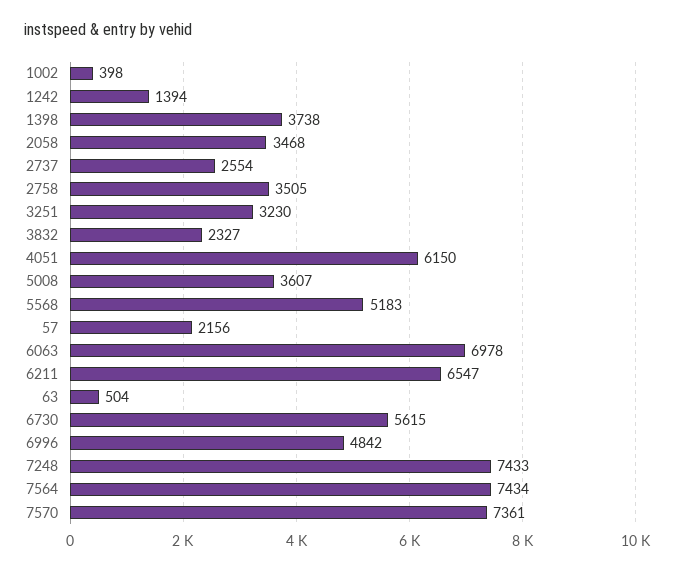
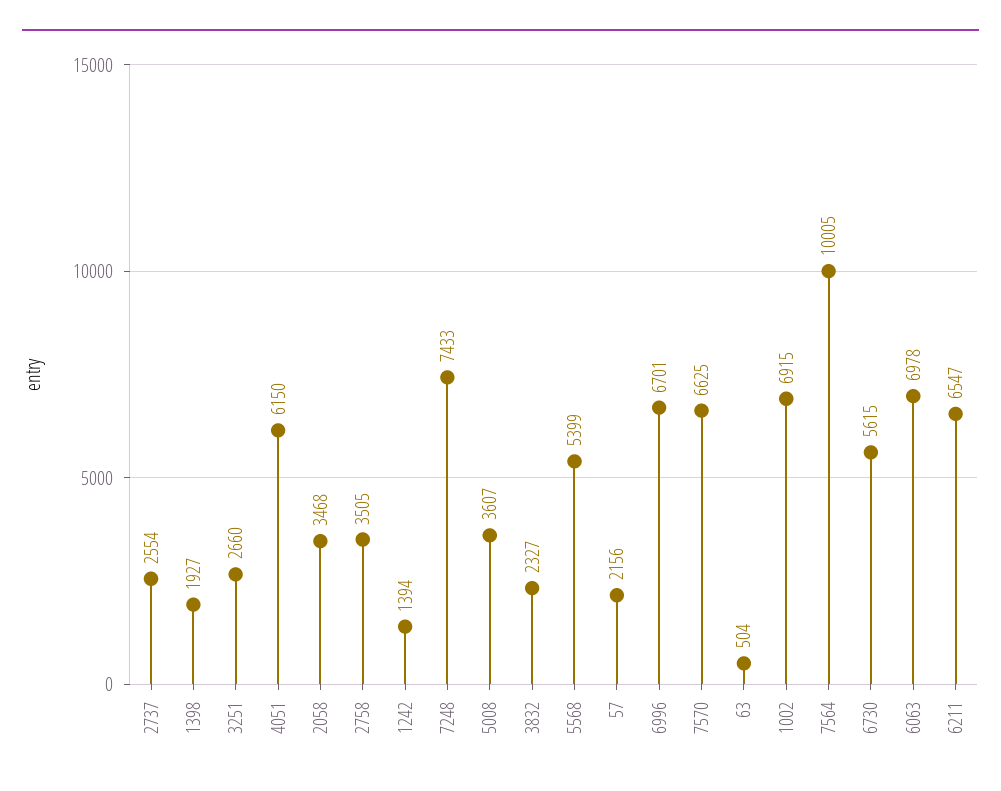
1002: 398 -> 6915
1398: 3738 -> 1927
3251: 3230 -> 2660
5568: 5183 -> 5399
6996: 4842 -> 6701
7564: 7434 -> 10005
7570: 7361 -> 6625

